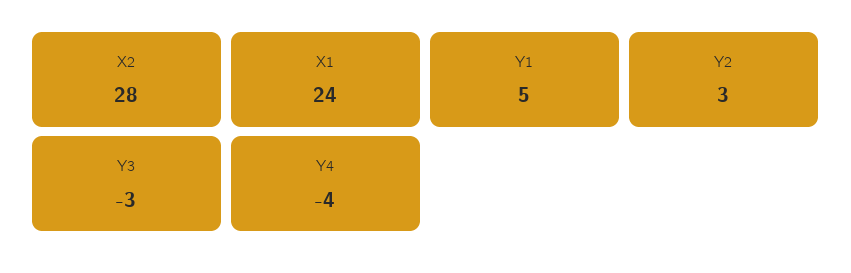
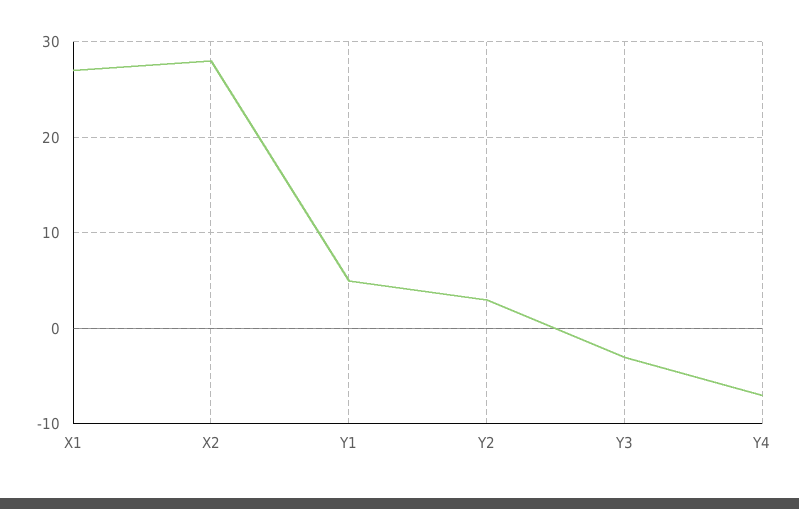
X1: 24 -> 27
Y4: -4 -> -7

